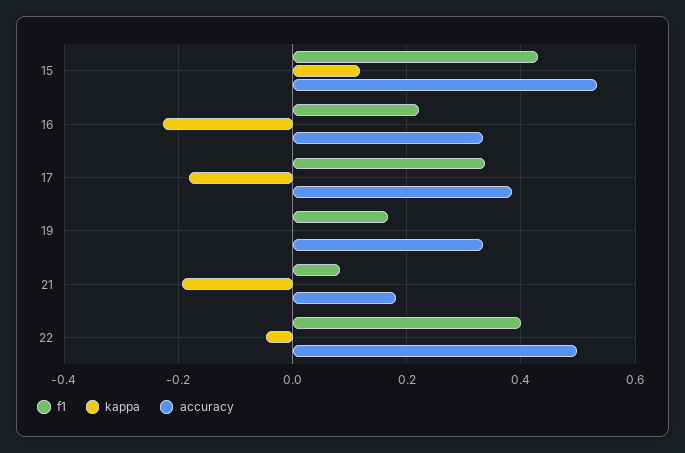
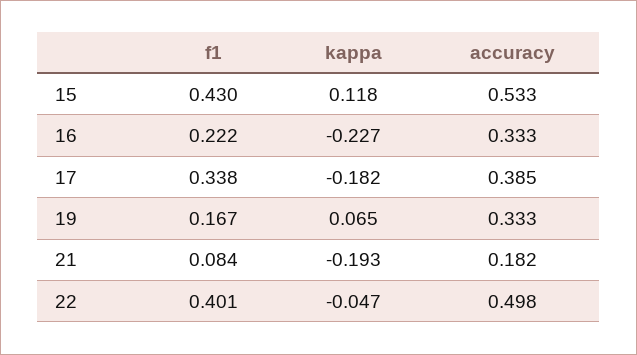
kappa, 19: 0 -> 0.065

